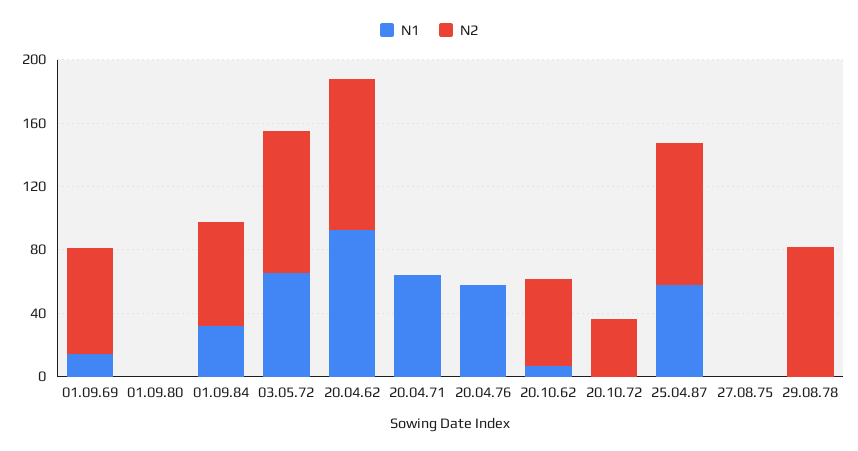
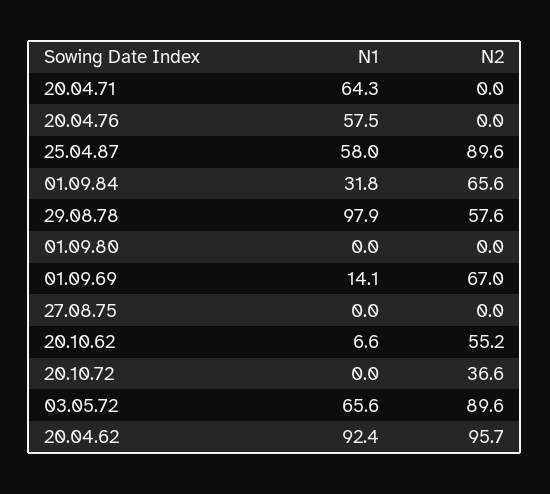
N1, 29.08.78: 0 -> 97.9
N2, 29.08.78: 80 -> 57.6

